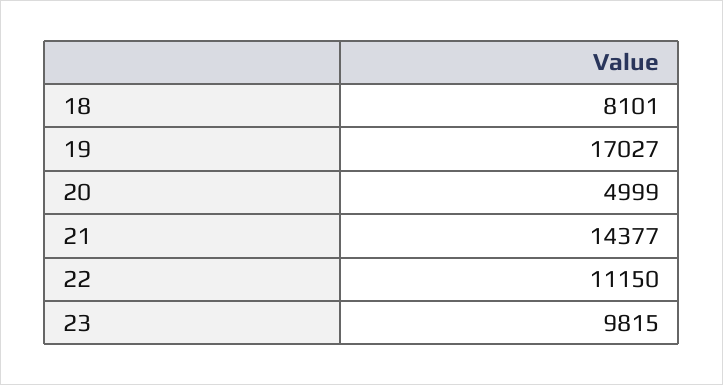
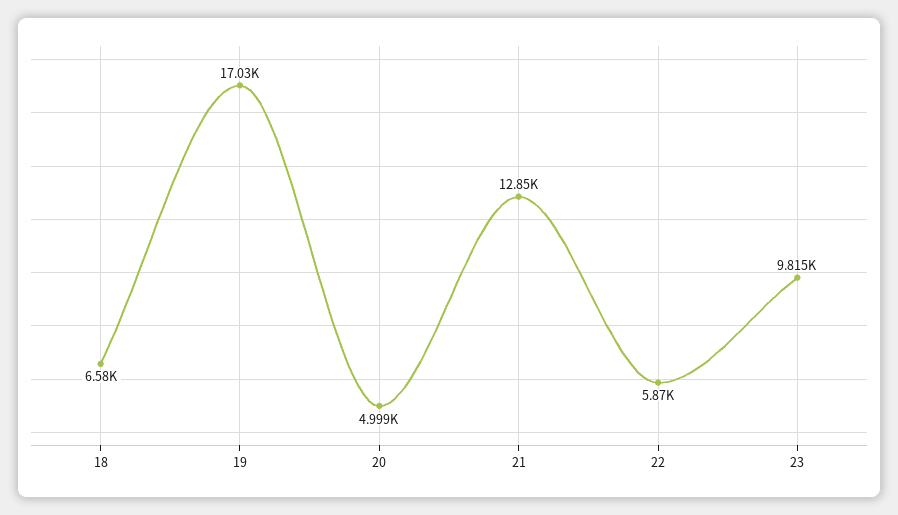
18: 8101 -> 6580
21: 14377 -> 12850
22: 11150 -> 5870

